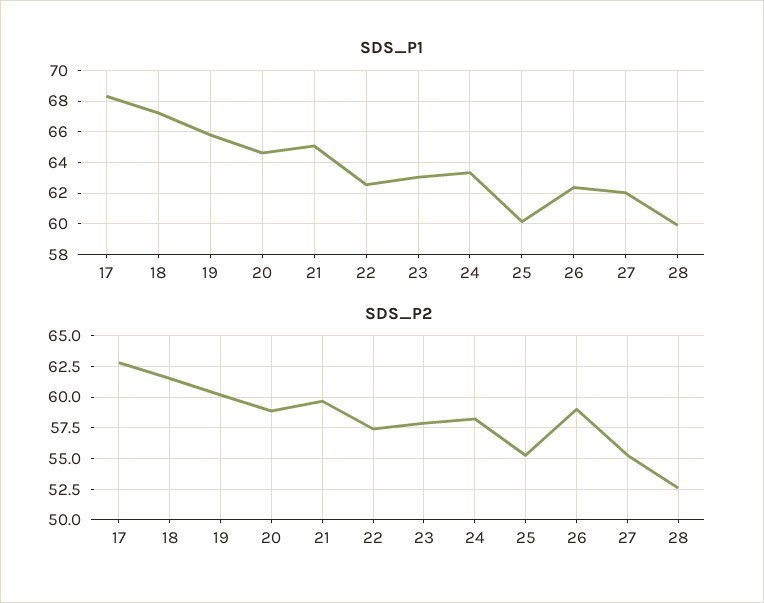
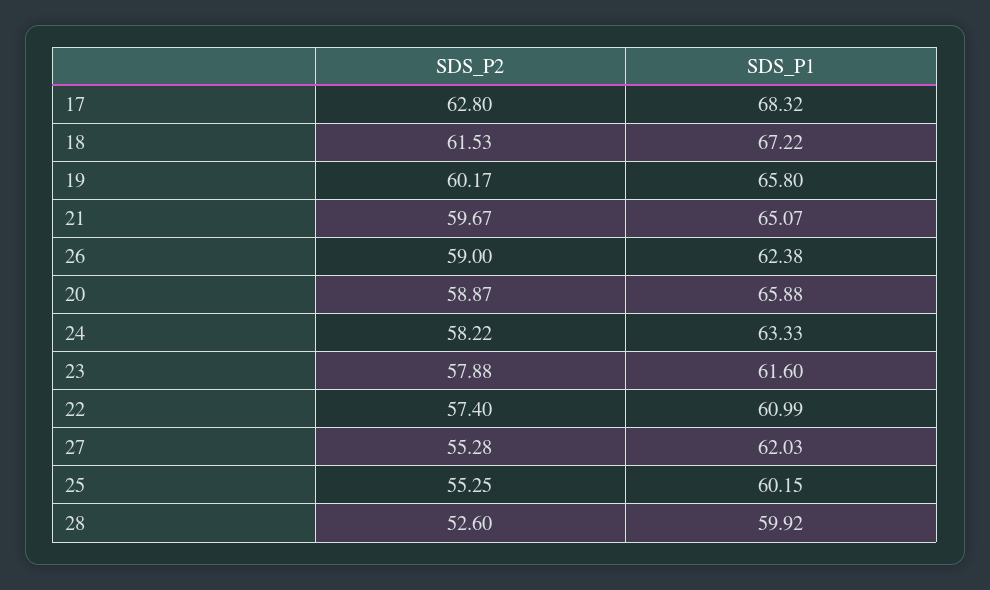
SDS_P1, 20: 64.5 -> 65.88
SDS_P1, 22: 62.5 -> 60.99
SDS_P1, 23: 63 -> 61.6

